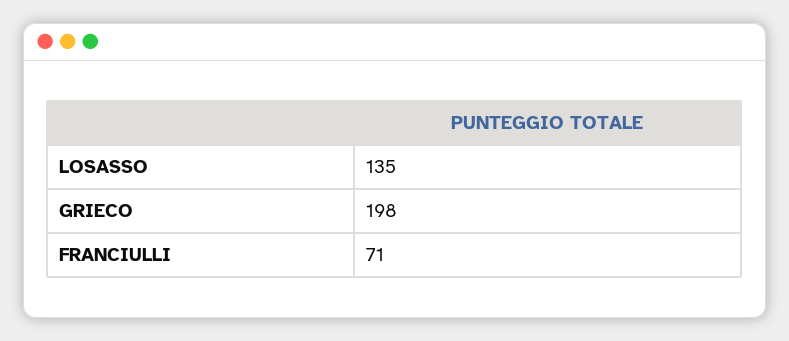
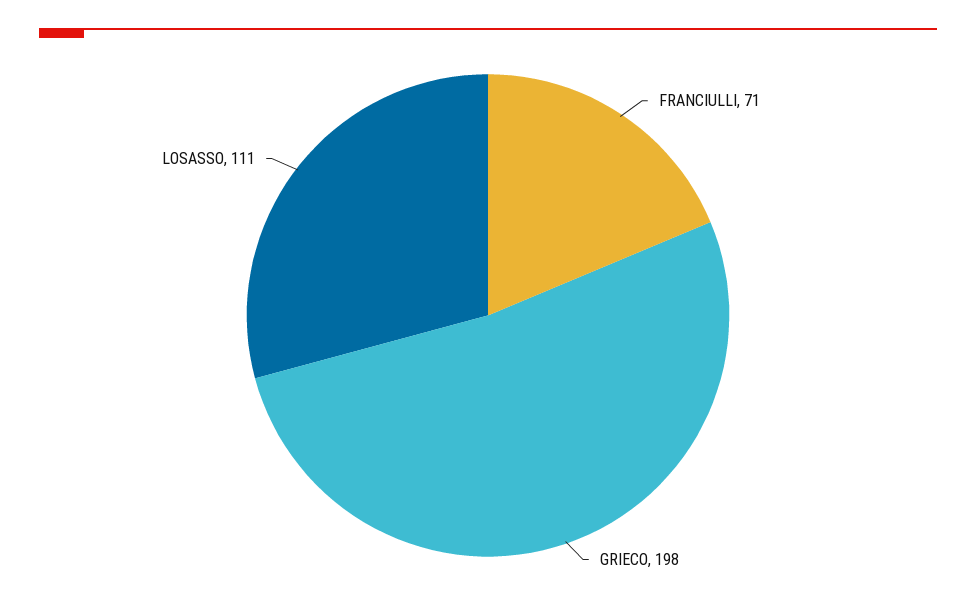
LOSASSO: 135 -> 111

